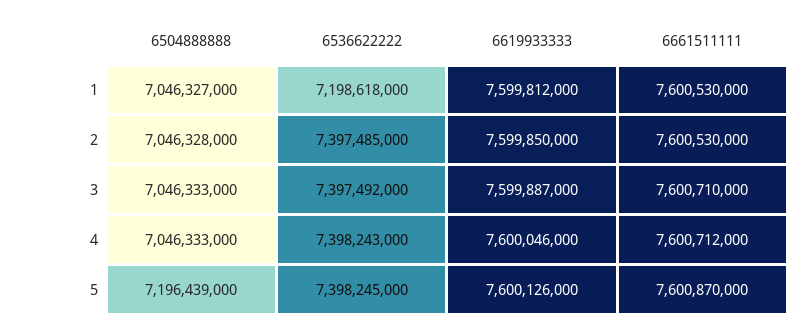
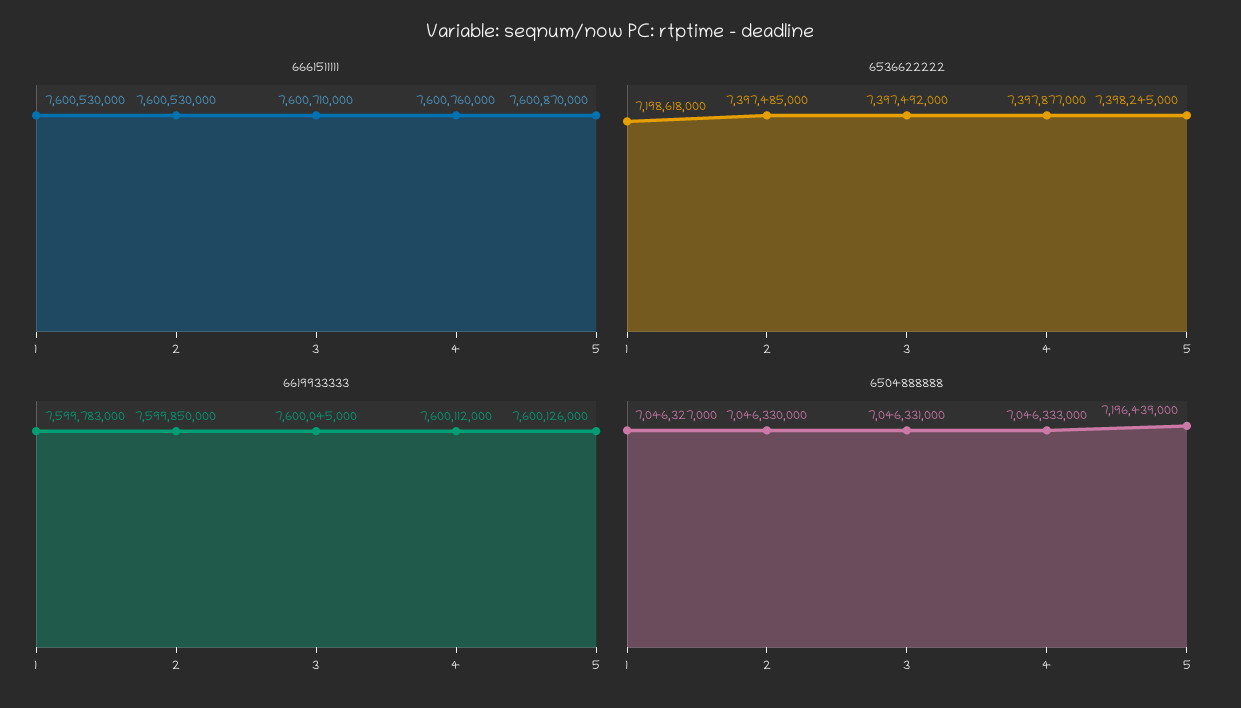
6619933333, 1: 7599812000 -> 7599783000
6504888888, 2: 7046328000 -> 7046330000
6504888888, 3: 7046333000 -> 7046331000
6619933333, 3: 7599887000 -> 7600045000
6536622222, 4: 7398243000 -> 7397877000
6619933333, 4: 7600046000 -> 7600112000
6661511111, 4: 7600712000 -> 7600760000

